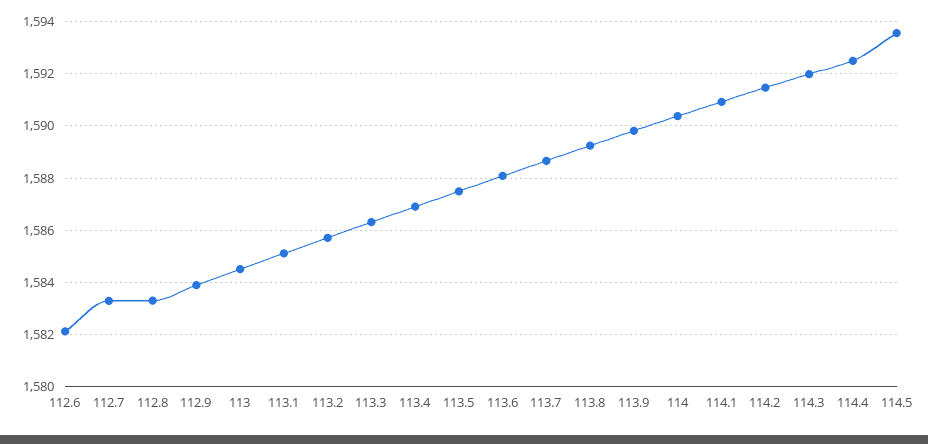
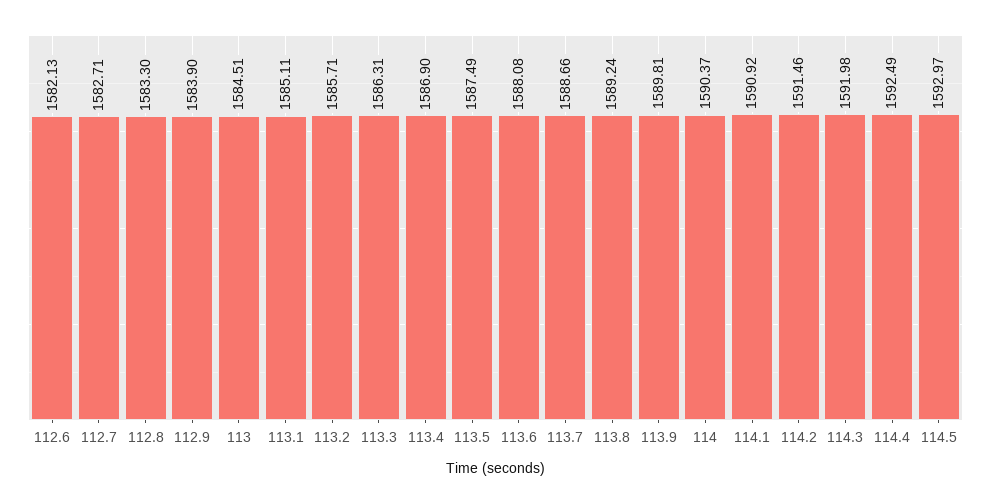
112.7: 1583.25 -> 1582.71
114.5: 1593.5 -> 1592.97

